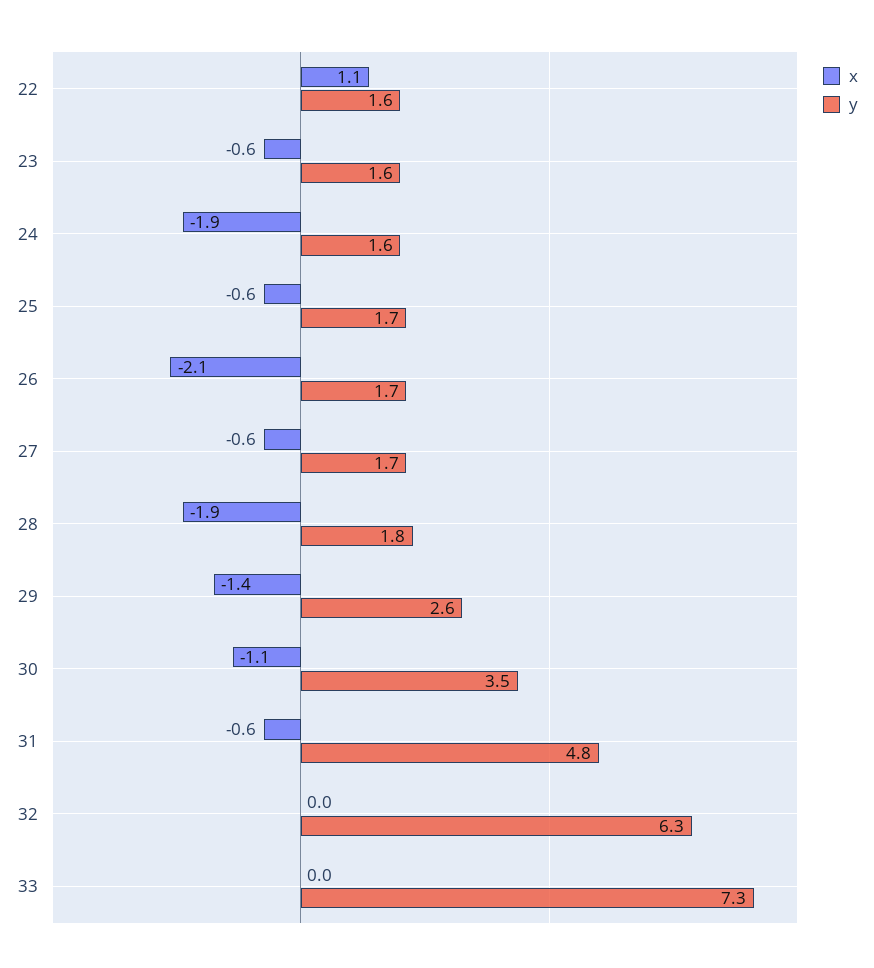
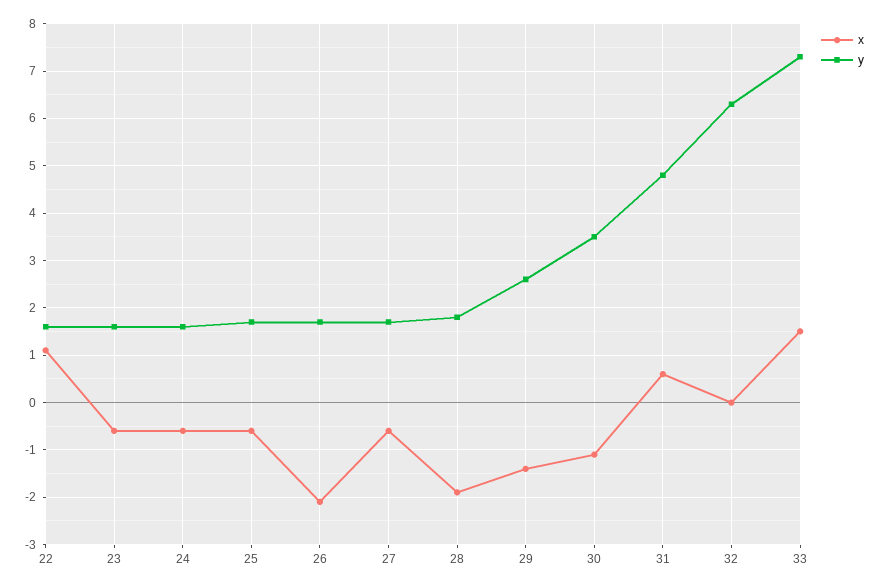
x, 24: -1.9 -> -0.5
x, 31: -0.6 -> 0.5
x, 33: 0 -> 1.5

